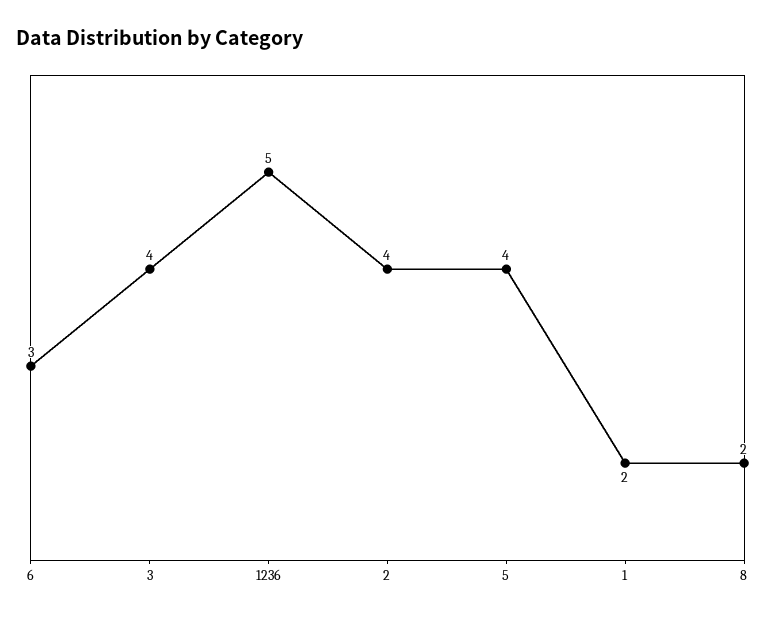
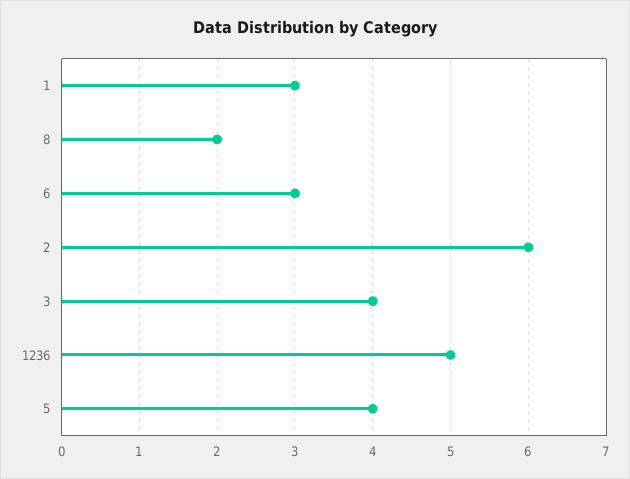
2: 4 -> 6
1: 2 -> 3

